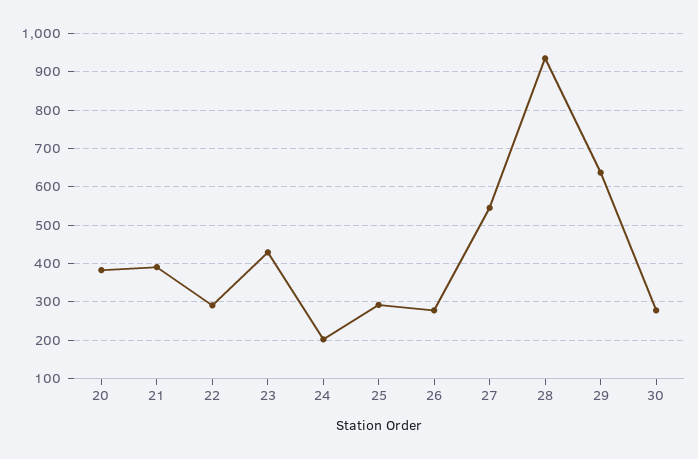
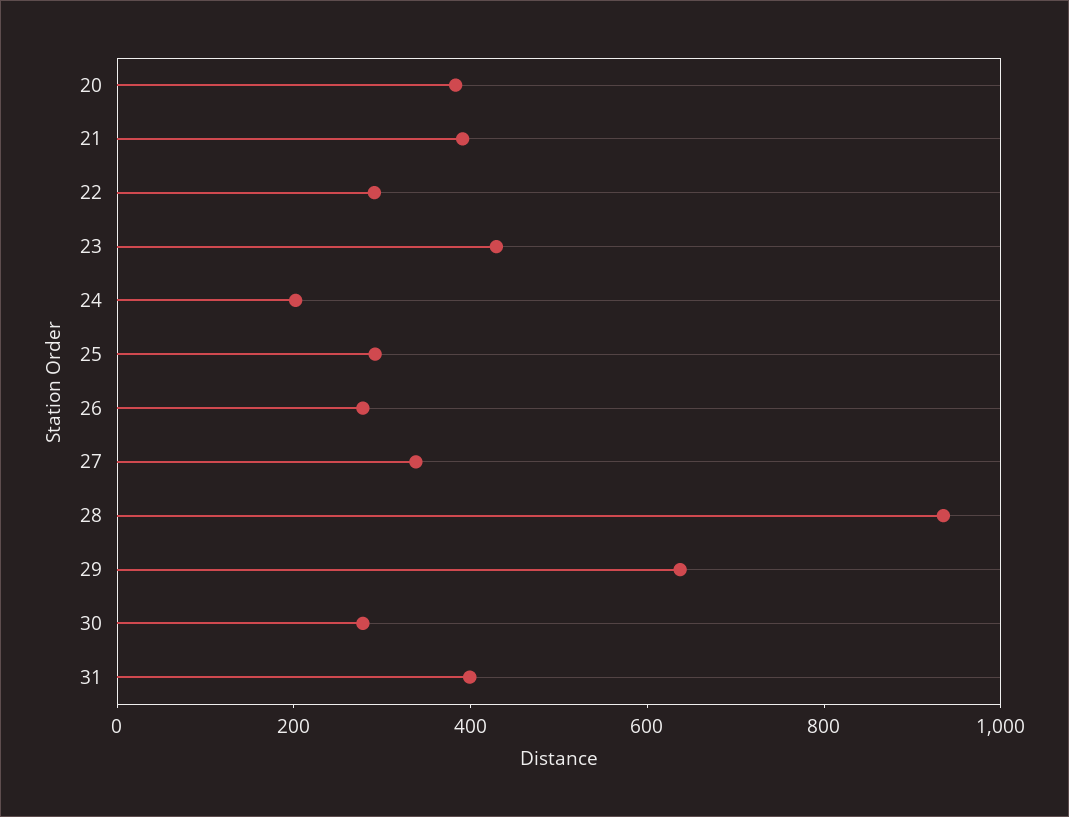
27: 540 -> 350
31: none -> 400

